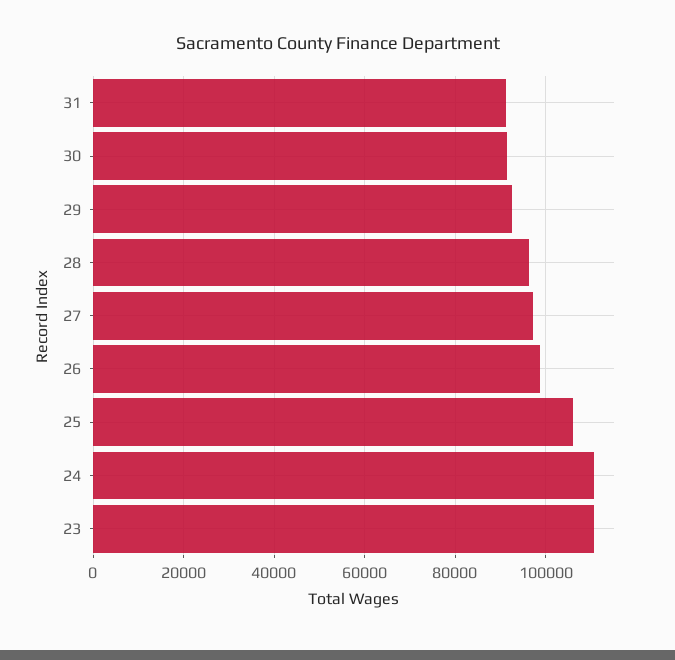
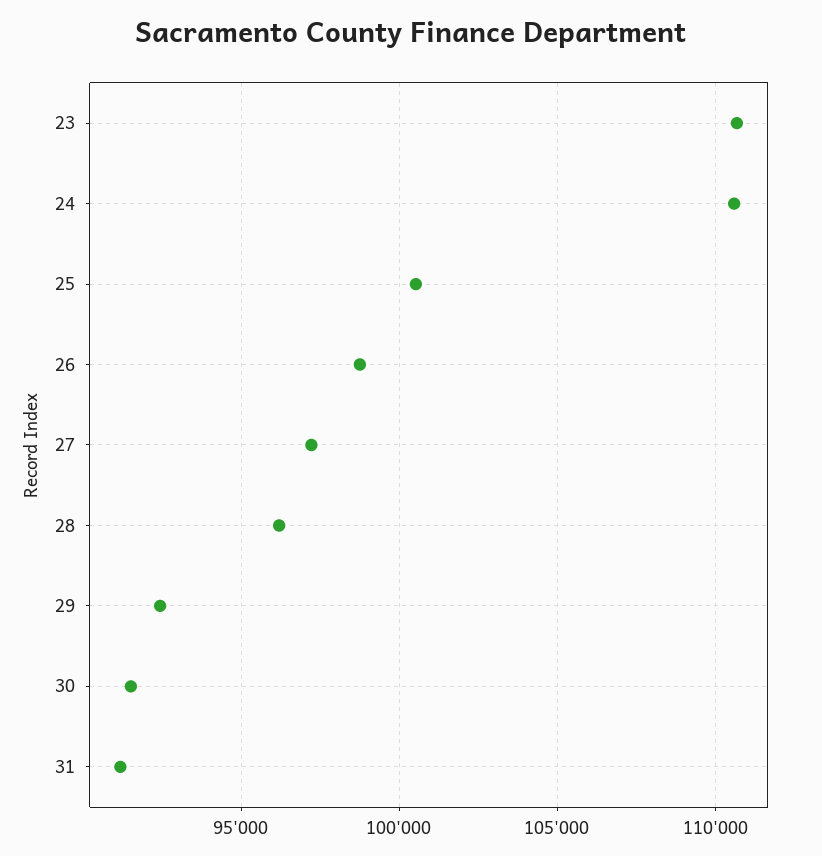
25: 106000 -> 100500

